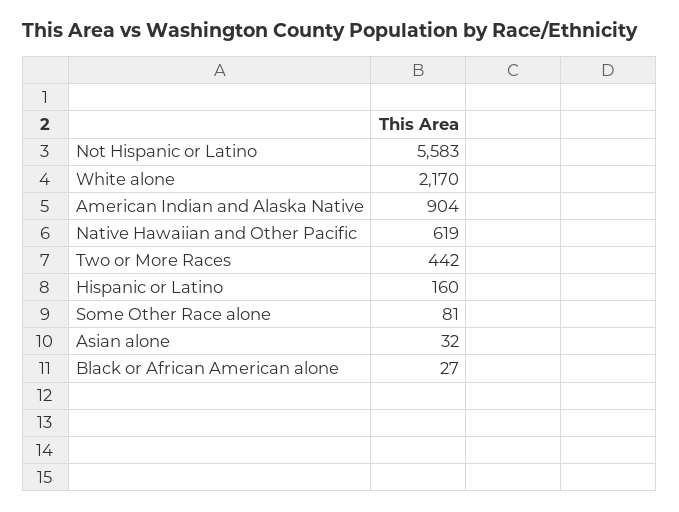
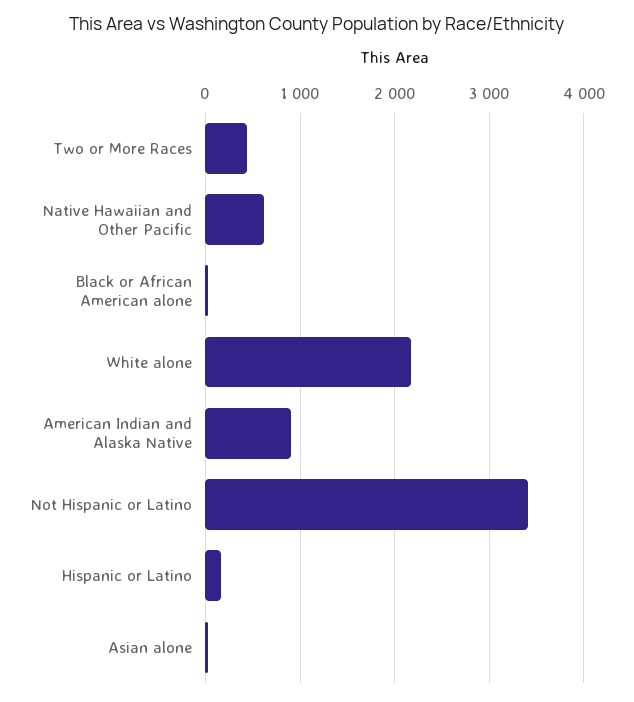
Not Hispanic or Latino: 5583 -> 3400
Some Other Race alone: 81 -> none

